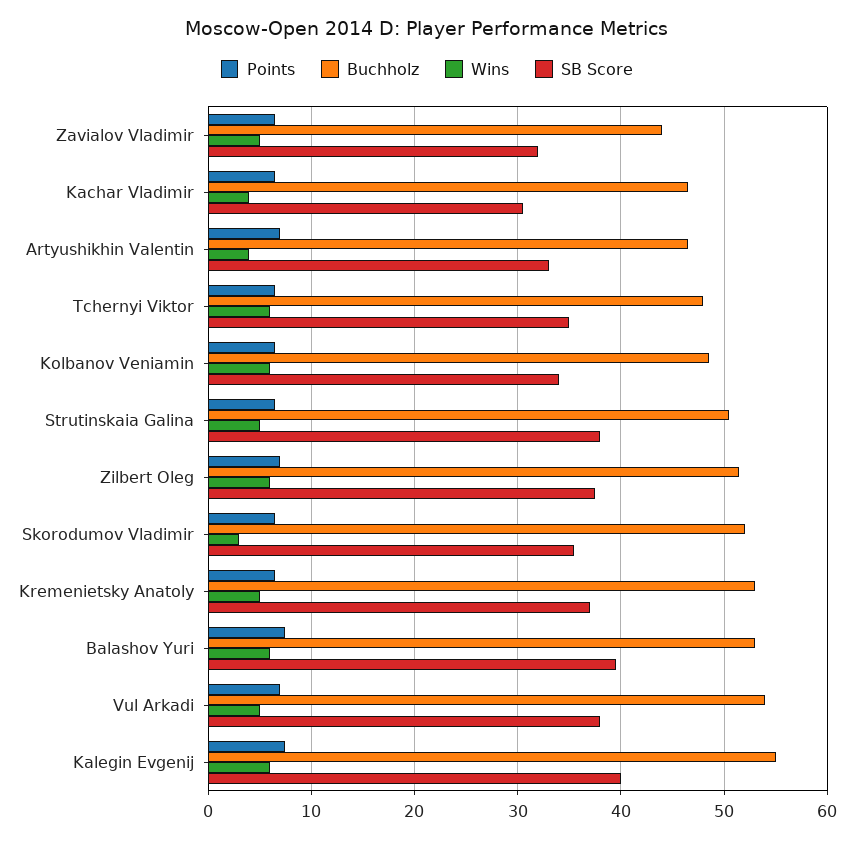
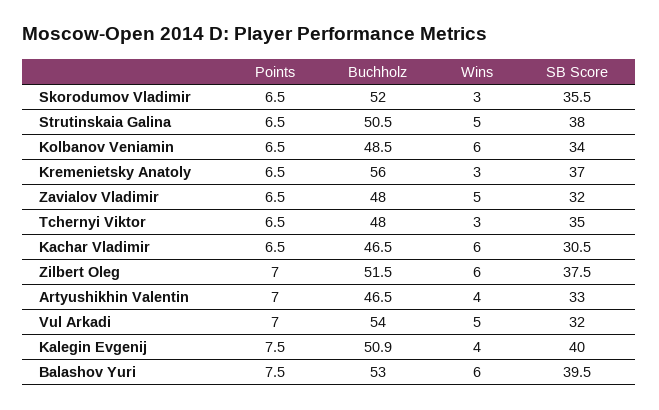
Buchholz, Zavialov Vladimir: 44 -> 48
Wins, Kachar Vladimir: 4 -> 6
Wins, Tchernyi Viktor: 6 -> 3
Buchholz, Kremenietsky Anatoly: 53 -> 56
Wins, Kremenietsky Anatoly: 5 -> 3
SB Score, Vul Arkadi: 38 -> 32
Buchholz, Kalegin Evgenij: 55 -> 50.9
Wins, Kalegin Evgenij: 6 -> 4

